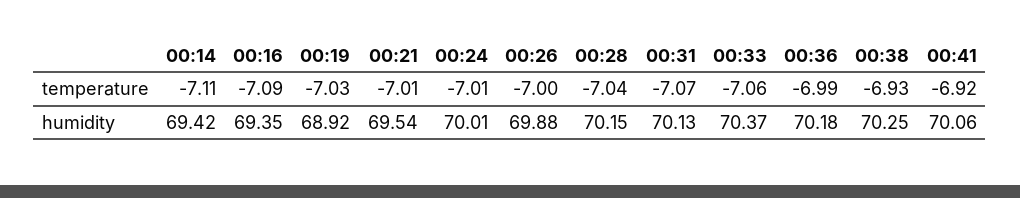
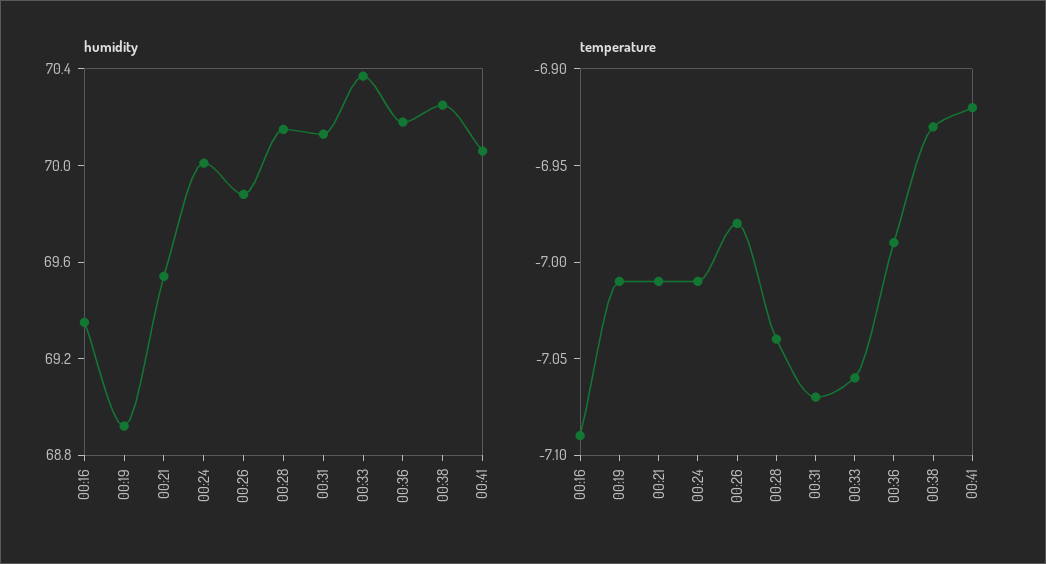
temperature, 00:14: -7.11 -> none
temperature, 00:19: -7.03 -> -7.01
temperature, 00:26: -7 -> -6.98
humidity, 00:14: 69.42 -> none

